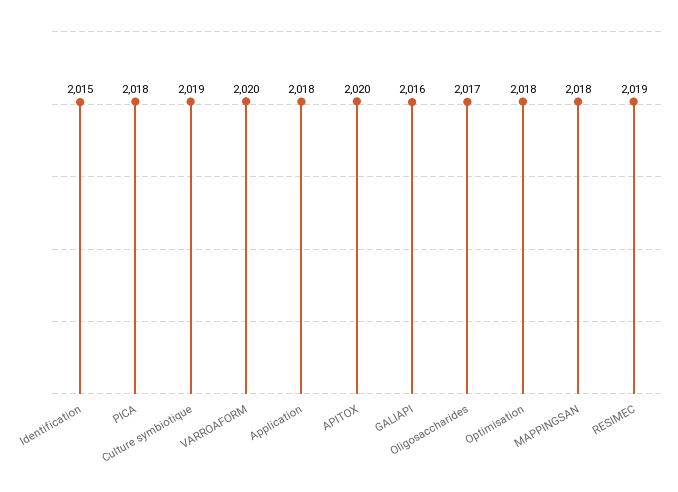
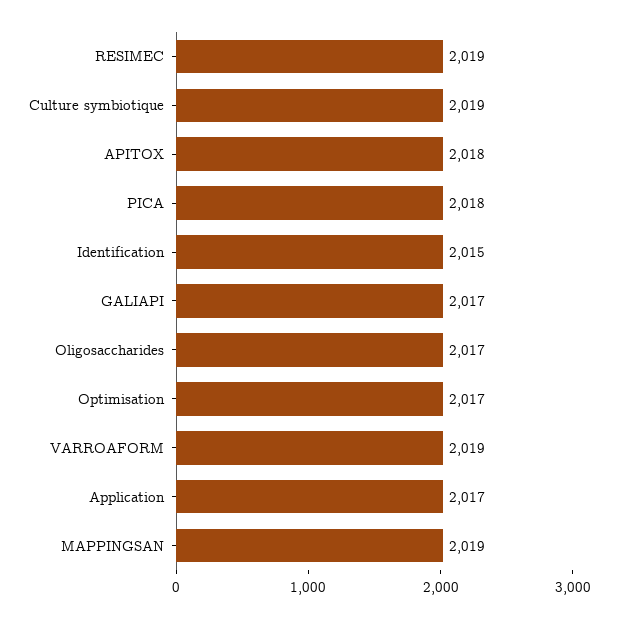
VARROAFORM: 2020 -> 2019
Application: 2018 -> 2017
APITOX: 2020 -> 2018
GALIAPI: 2016 -> 2017
Optimisation: 2018 -> 2017
MAPPINGSAN: 2018 -> 2019

